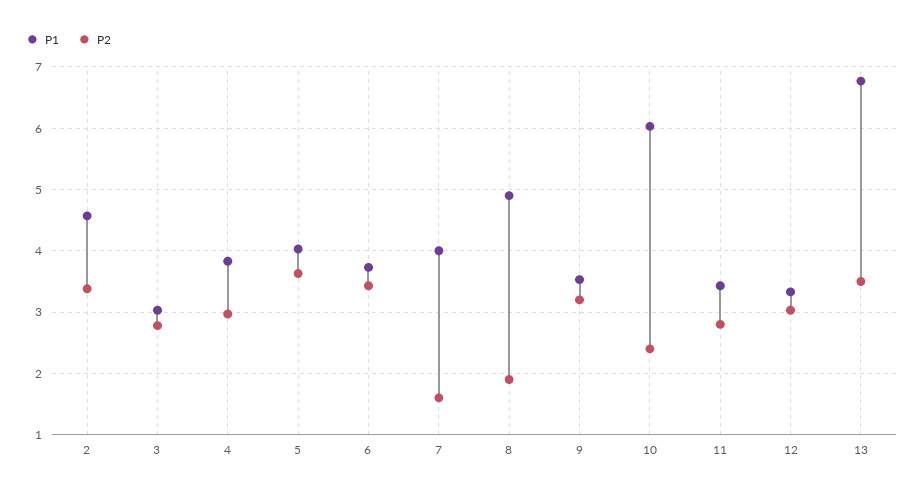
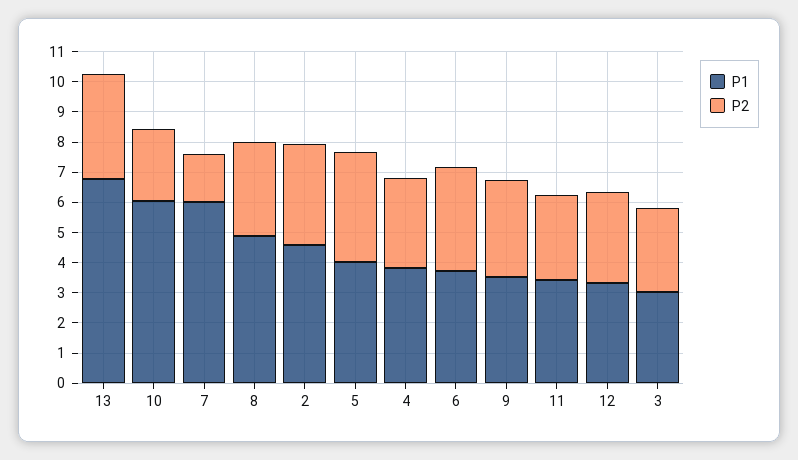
P1, 7: 4 -> 6
P2, 8: 1.9 -> 3

